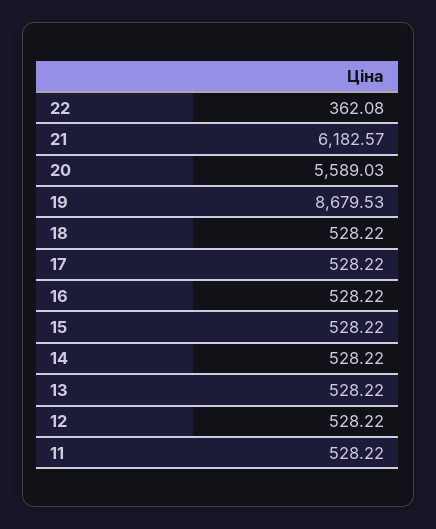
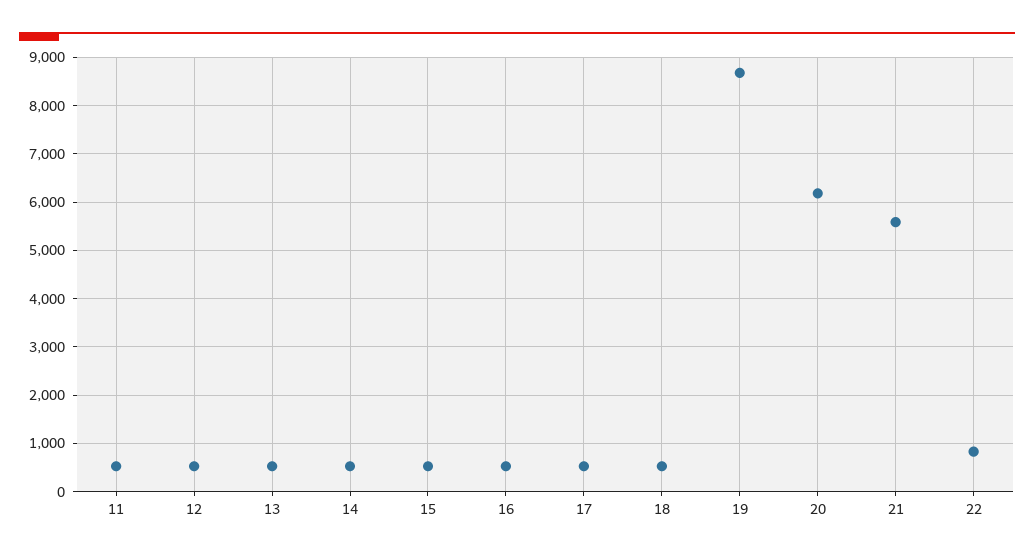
22: 362.08 -> 800
21: 6182.57 -> 5600
20: 5589.03 -> 6200

